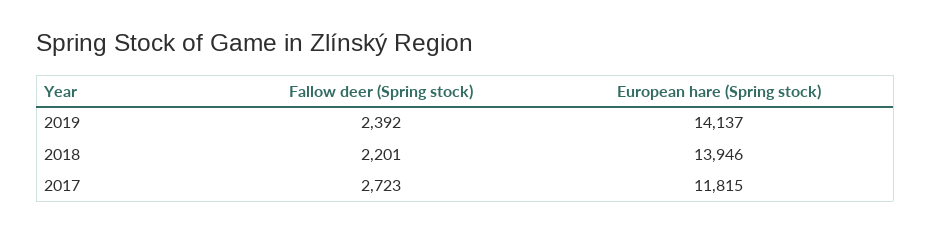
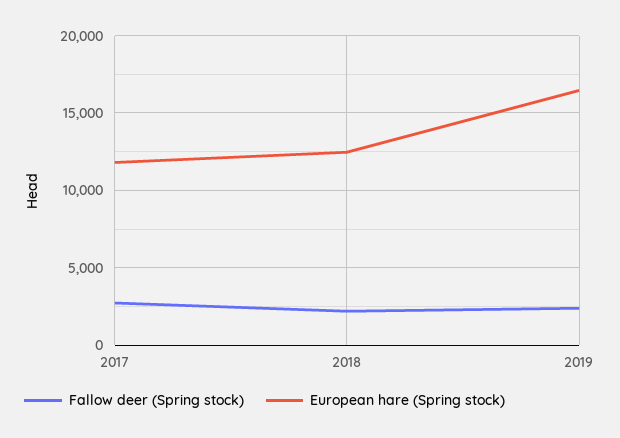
European hare (Spring stock), 2019: 14137 -> 16500
European hare (Spring stock), 2018: 13946 -> 12500

